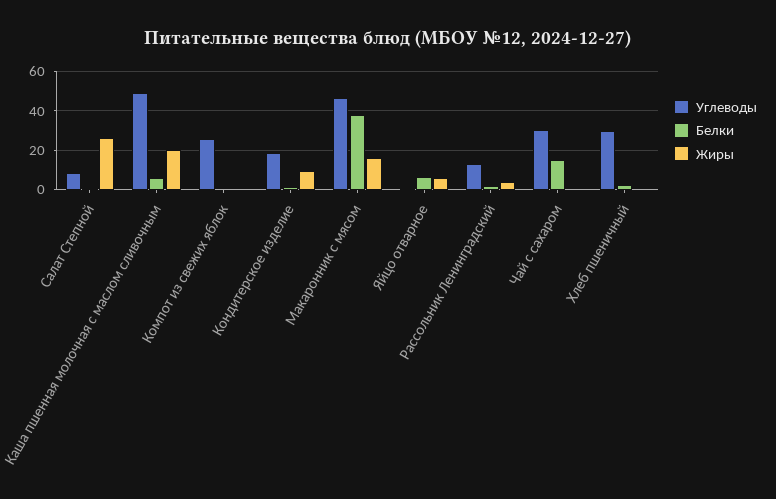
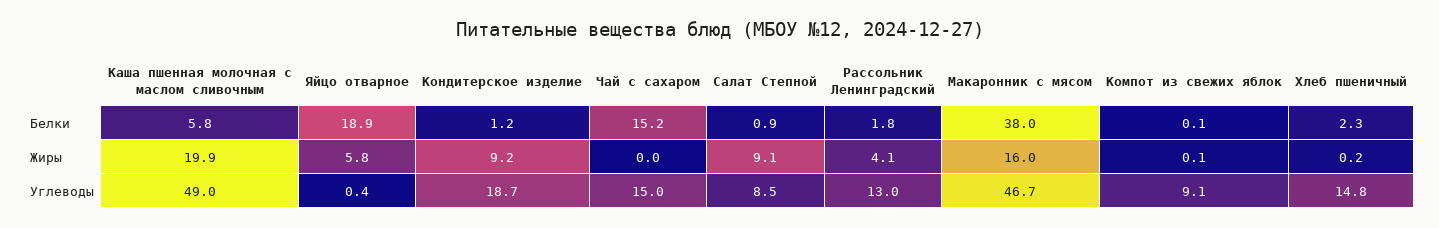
Жиры, Салат Степной: 25 -> 9.1
Углеводы, Компот из свежих яблок: 25 -> 9.1
Белки, Яйцо отварное: 5 -> 18.9
Углеводы, Чай с сахаром: 30 -> 15
Углеводы, Хлеб пшеничный: 30 -> 14.8

